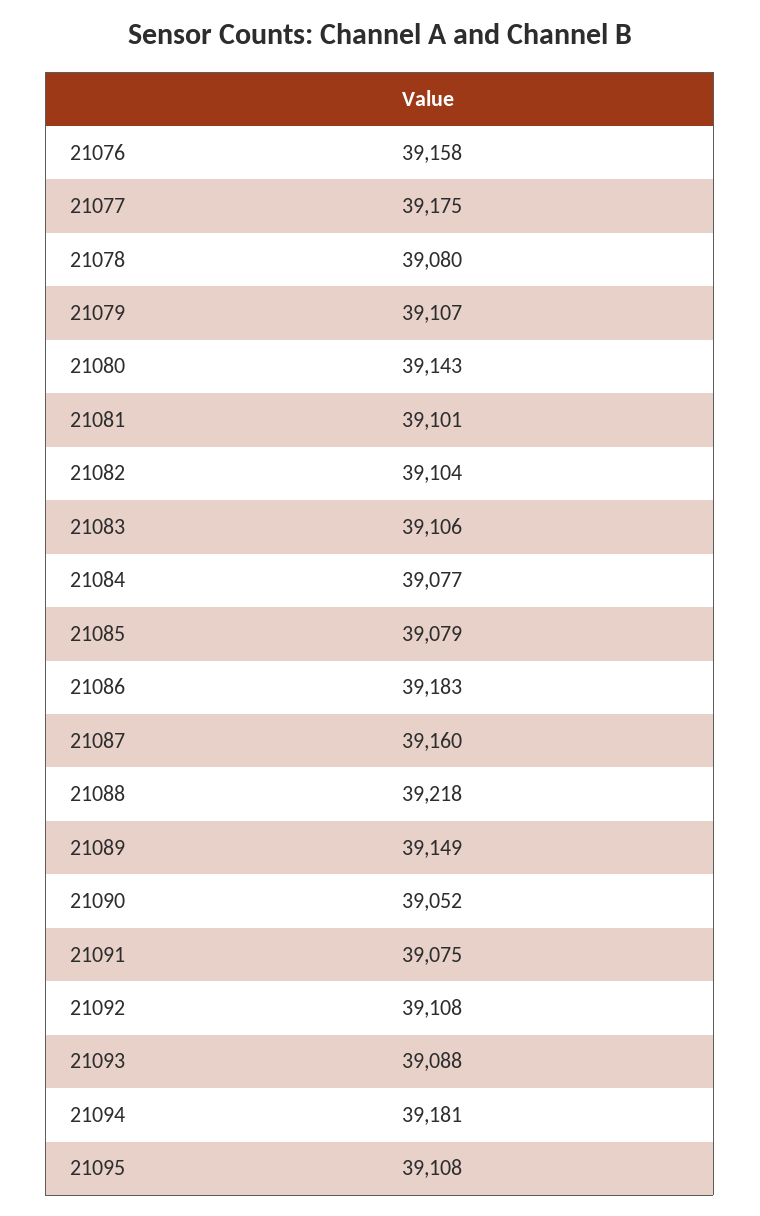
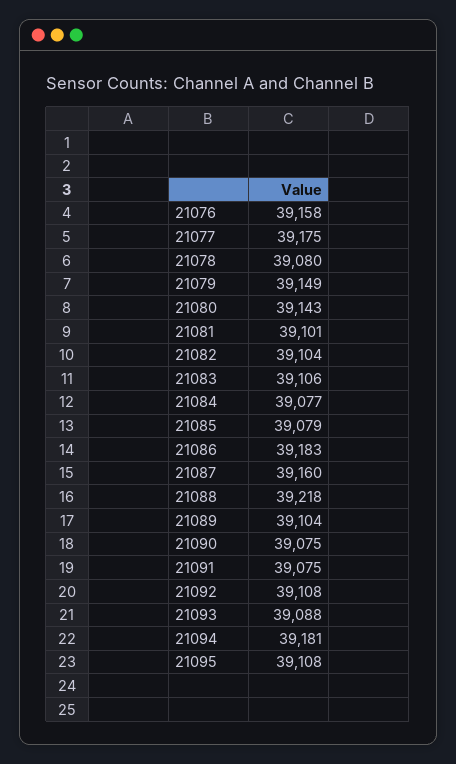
21079: 39107 -> 39149
21089: 39149 -> 39104
21090: 39052 -> 39075

